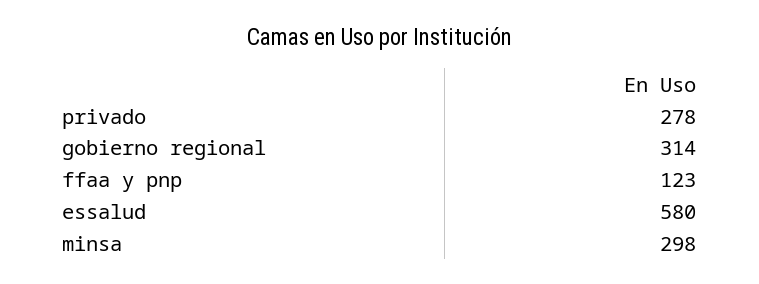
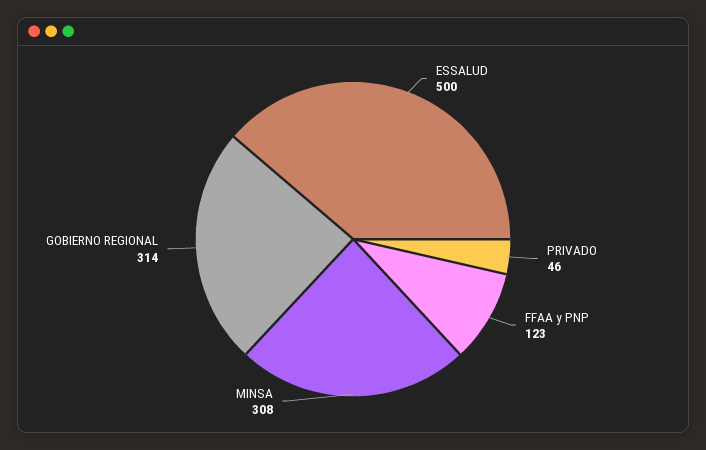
privado: 278 -> 46
essalud: 580 -> 500
minsa: 298 -> 308

